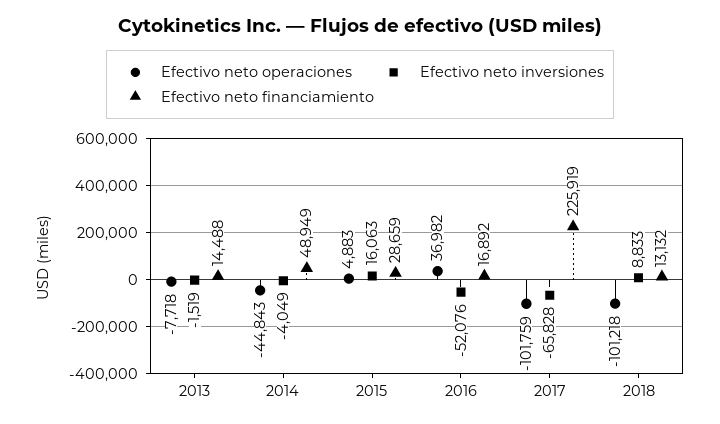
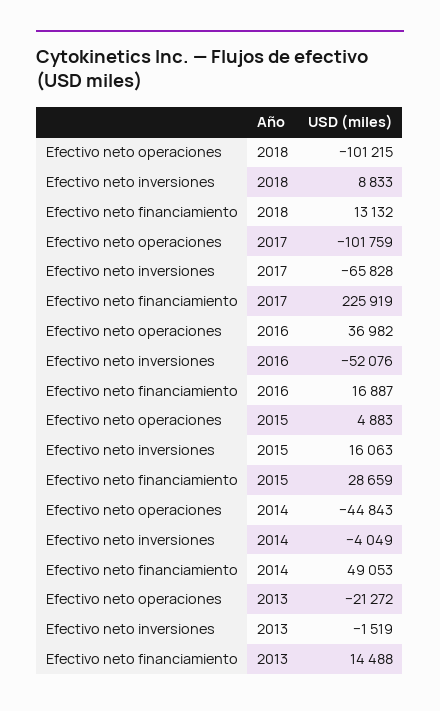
Efectivo neto operaciones, 2013: -7718 -> -21272
Efectivo neto financiamiento, 2014: 48949 -> 49053
Efectivo neto financiamiento, 2016: 16892 -> 16887
Efectivo neto operaciones, 2018: -101218 -> -101215

